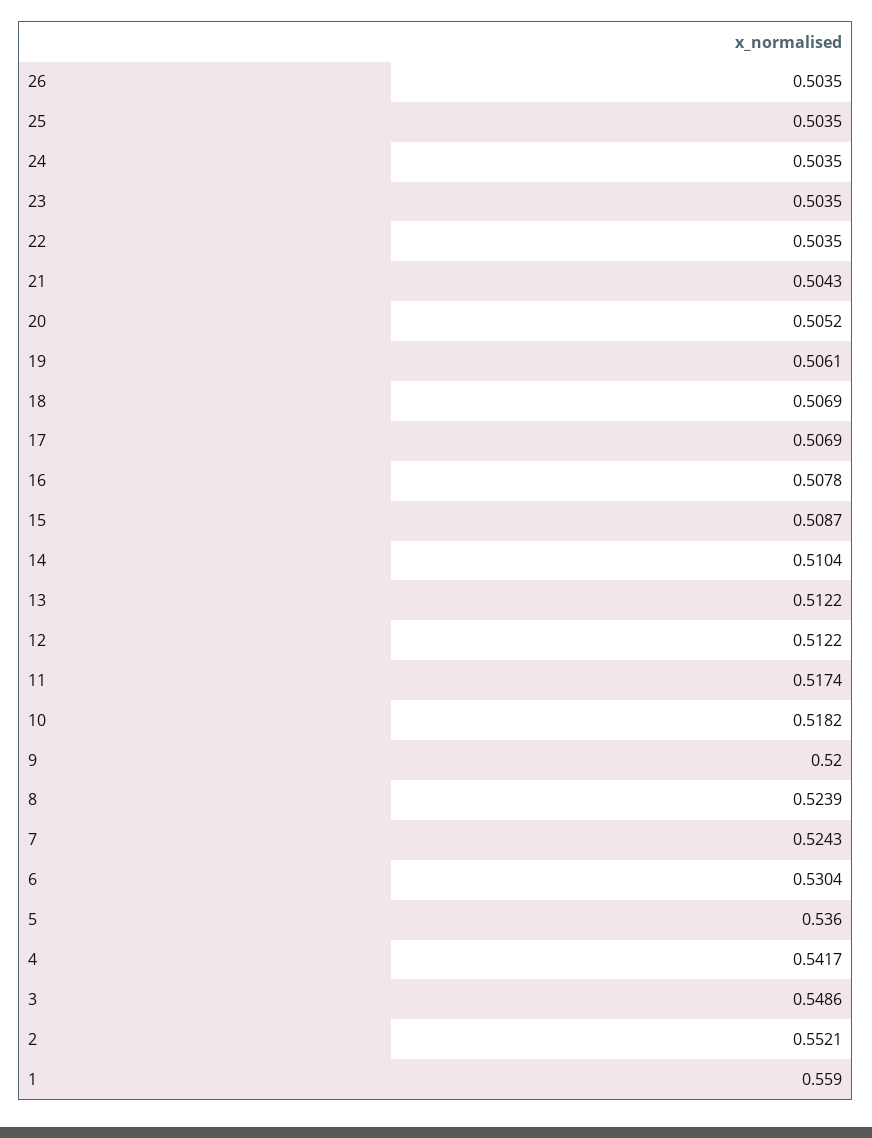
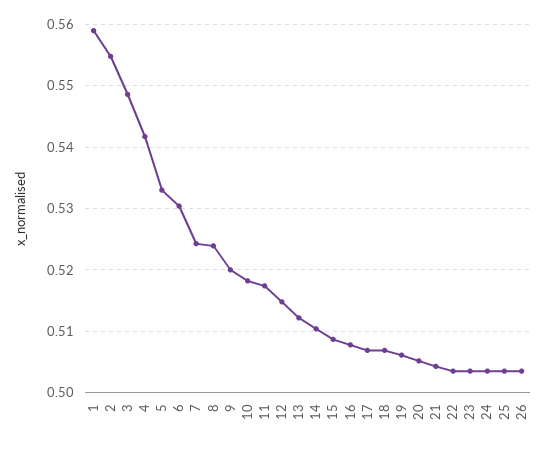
12: 0.5122 -> 0.515
5: 0.536 -> 0.533
2: 0.5521 -> 0.555

